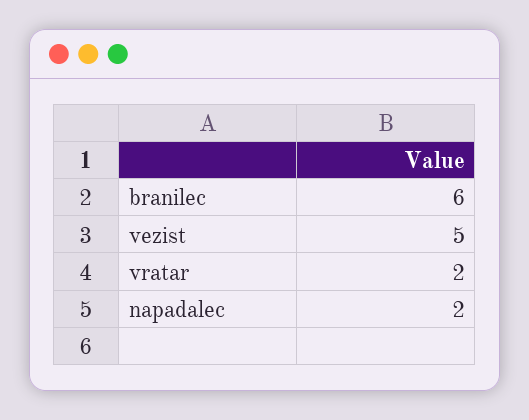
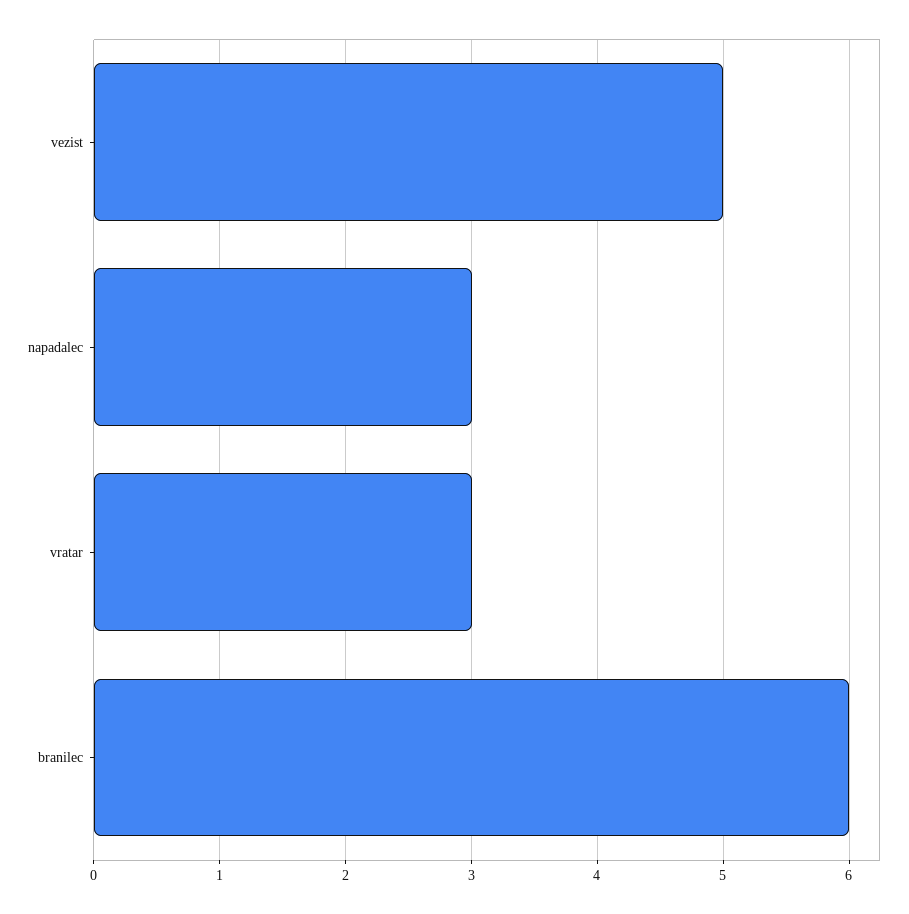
vratar: 2 -> 3
napadalec: 2 -> 3

